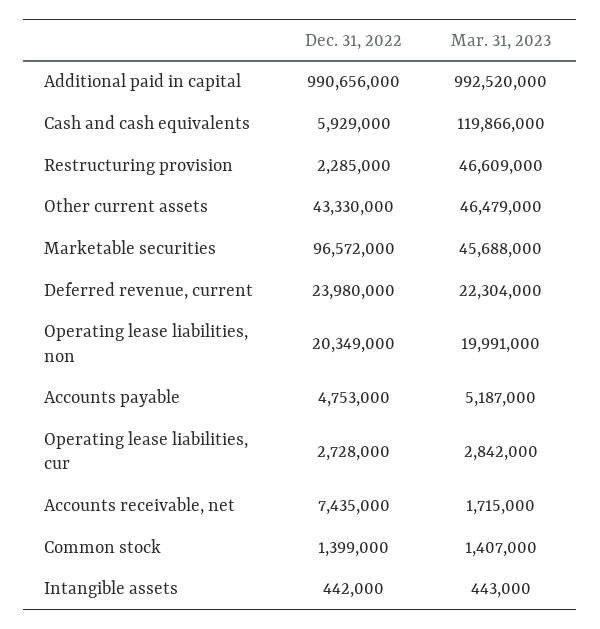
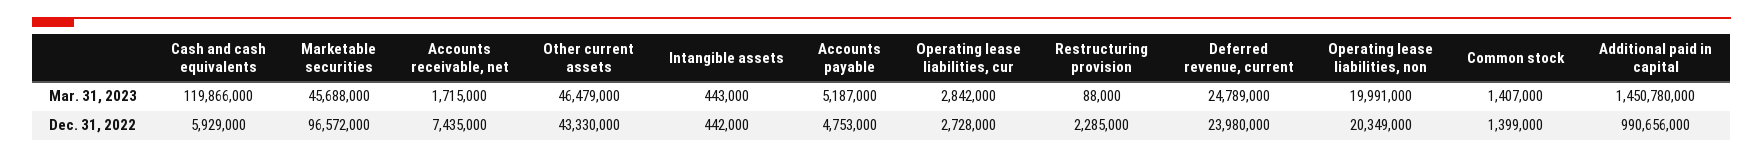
Mar. 31, 2023, Additional paid in capital: 992520000 -> 1450780000
Mar. 31, 2023, Restructuring provision: 46609000 -> 88000
Mar. 31, 2023, Deferred revenue, current: 22304000 -> 24789000

